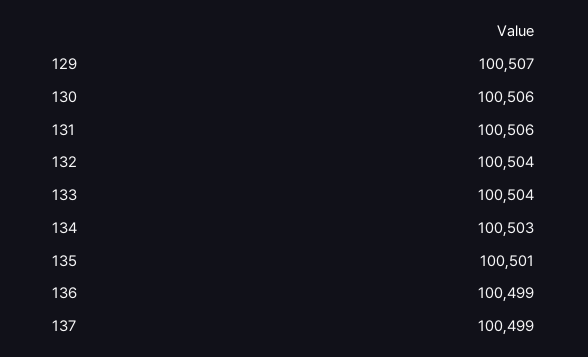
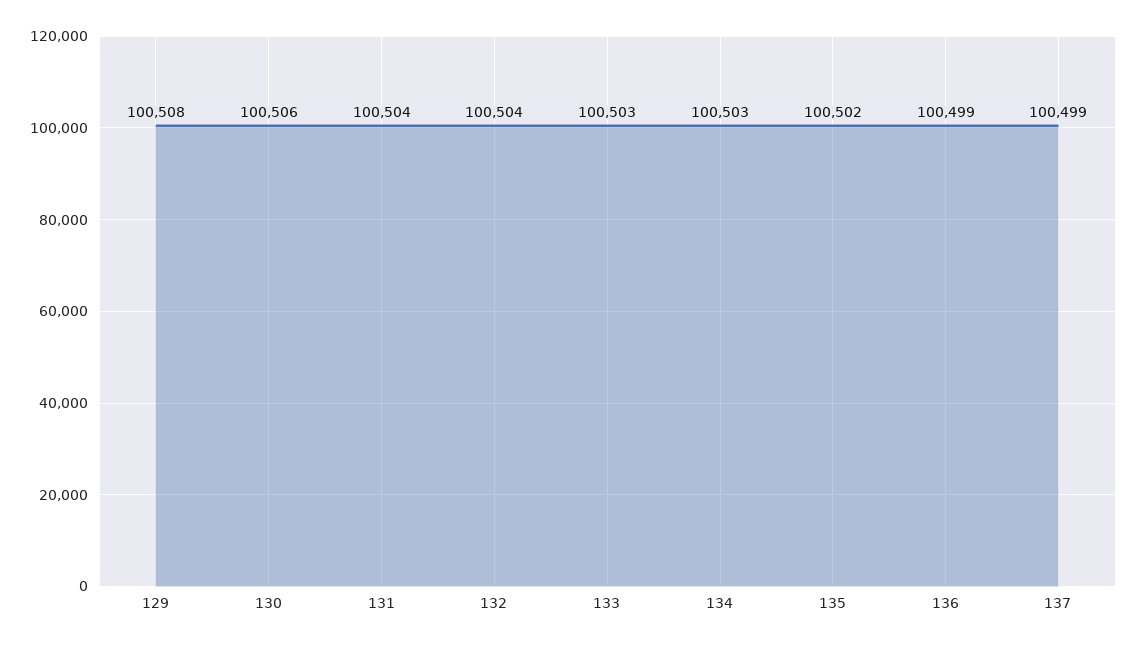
129: 100507 -> 100508
131: 100506 -> 100504
133: 100504 -> 100503
135: 100501 -> 100502

